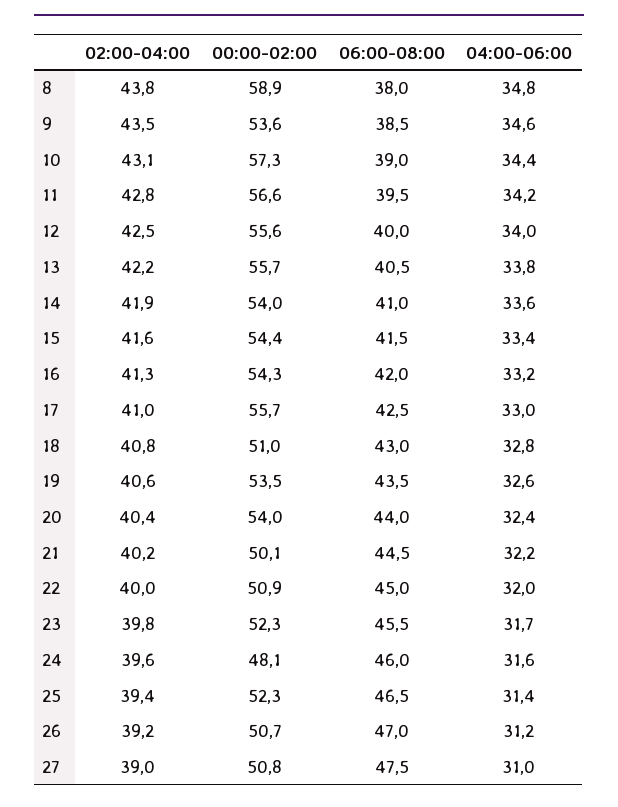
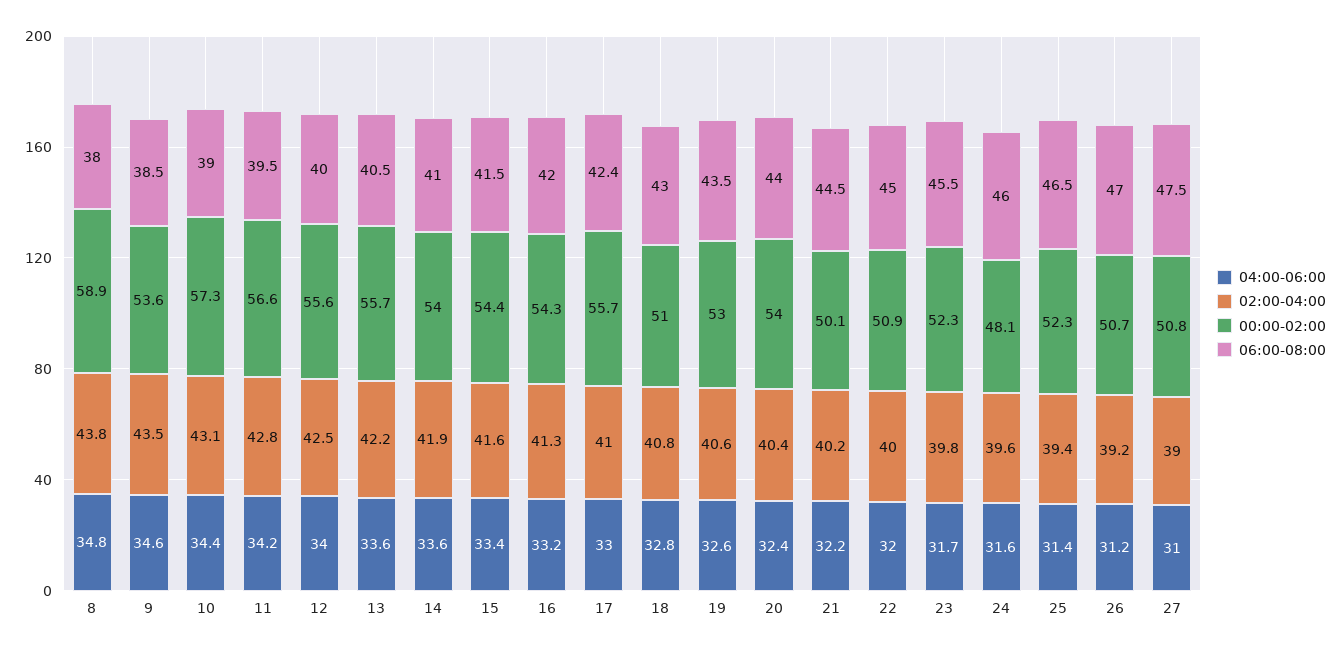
04:00-06:00, 13: 33.8 -> 33.6
06:00-08:00, 17: 42.5 -> 42.4
00:00-02:00, 19: 53.5 -> 53

